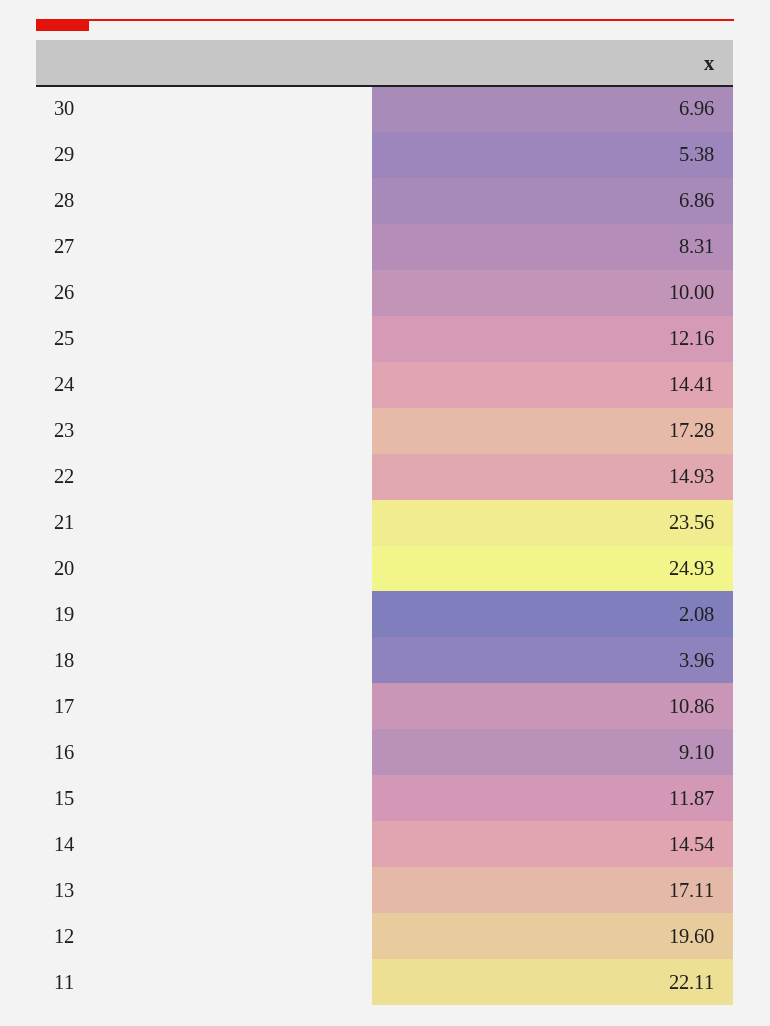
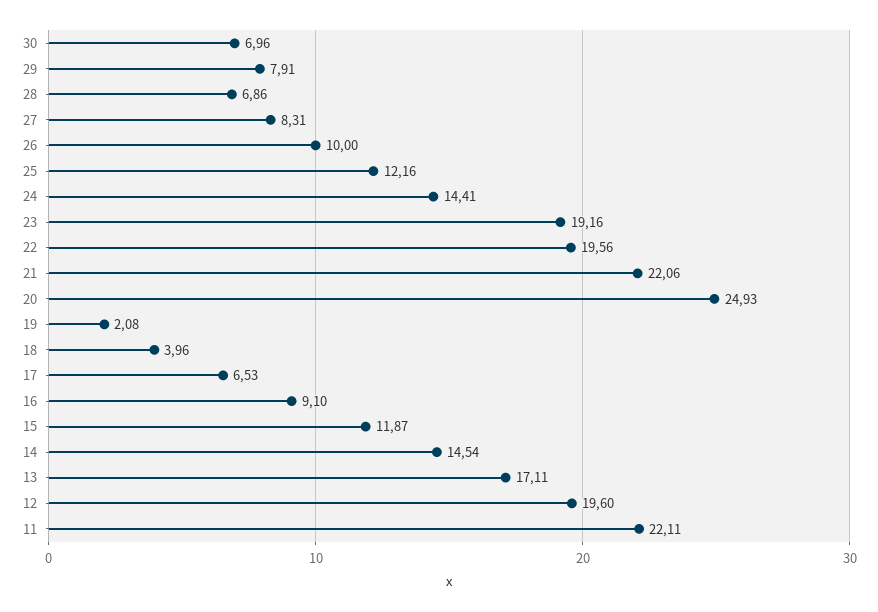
29: 5.38 -> 7.91
23: 17.28 -> 19.16
22: 14.93 -> 19.56
21: 23.56 -> 22.06
17: 10.86 -> 6.53

